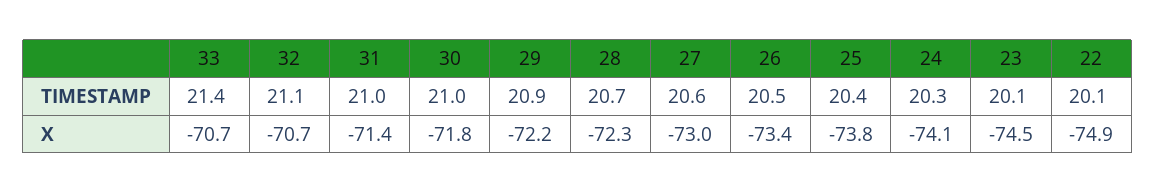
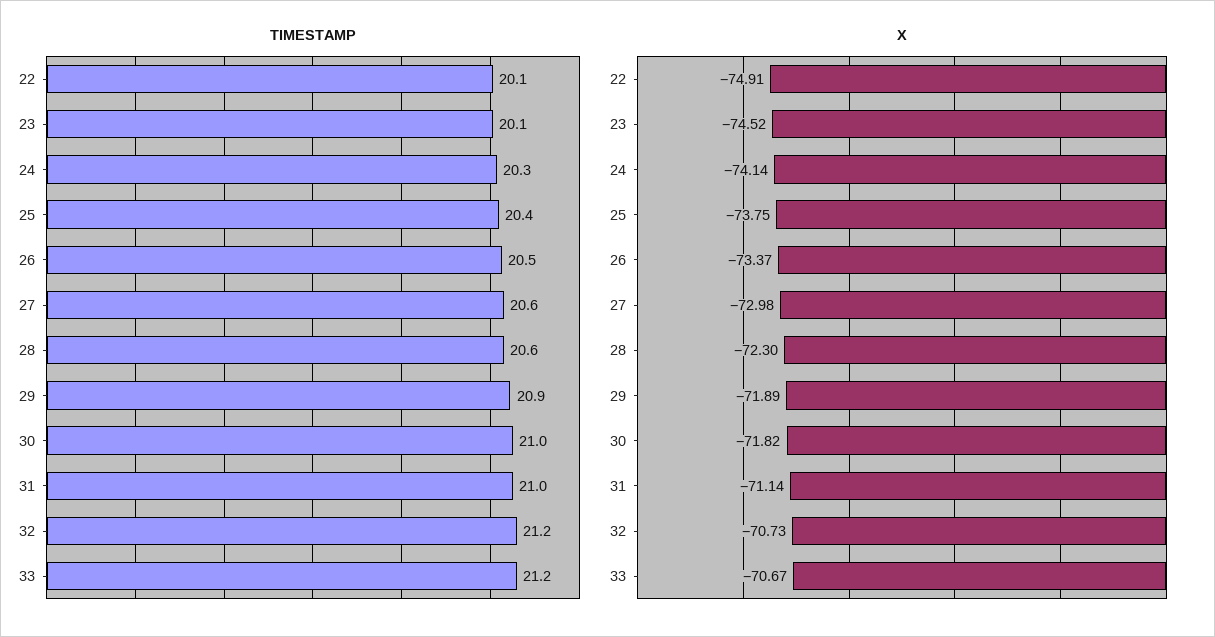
TIMESTAMP, 33: 21.4 -> 21.2
TIMESTAMP, 32: 21.1 -> 21.2
TIMESTAMP, 28: 20.7 -> 20.6
X, 31: -71.4 -> -71.14
X, 29: -72.2 -> -71.89

